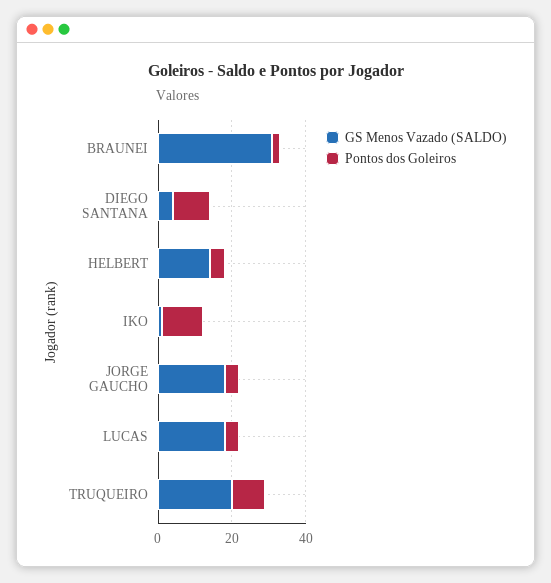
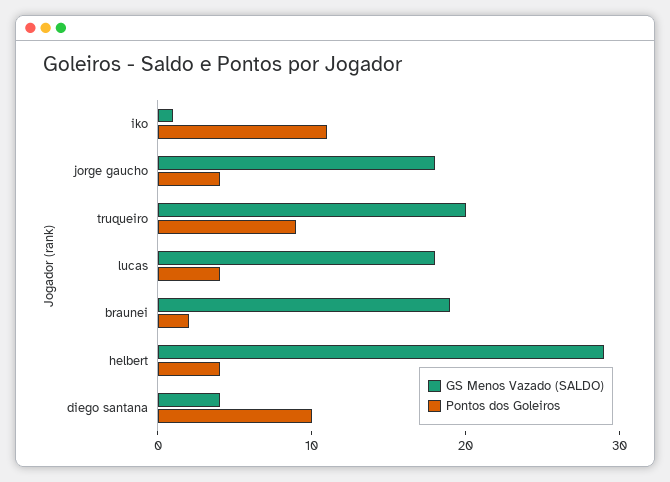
GS Menos Vazado (SALDO), BRAUNEI: 30 -> 19
GS Menos Vazado (SALDO), HELBERT: 15 -> 29

